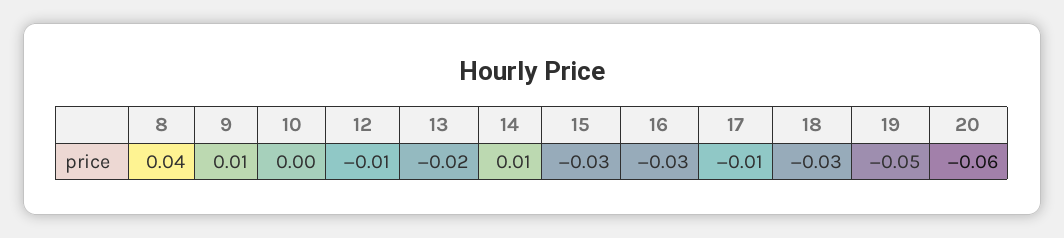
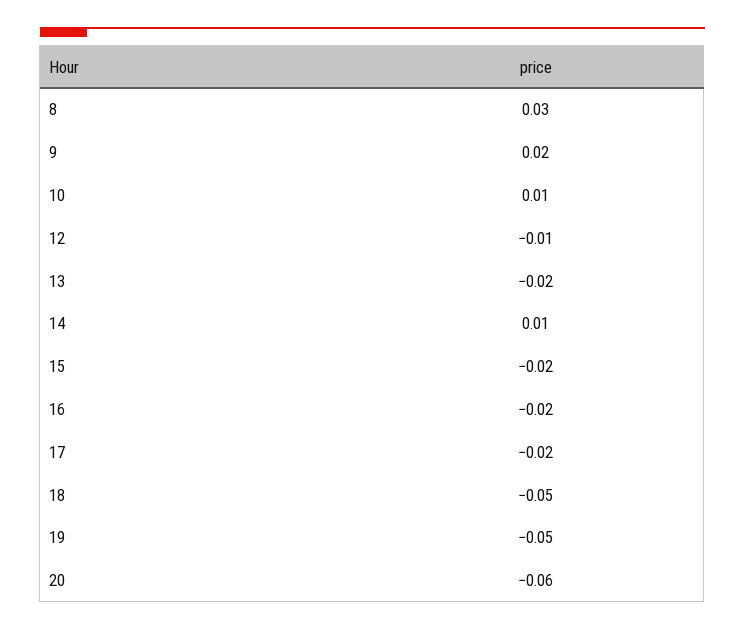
8: 0.04 -> 0.03
9: 0.01 -> 0.02
10: 0 -> 0.01
15: -0.03 -> -0.02
16: -0.03 -> -0.02
17: -0.01 -> -0.02
18: -0.03 -> -0.05

